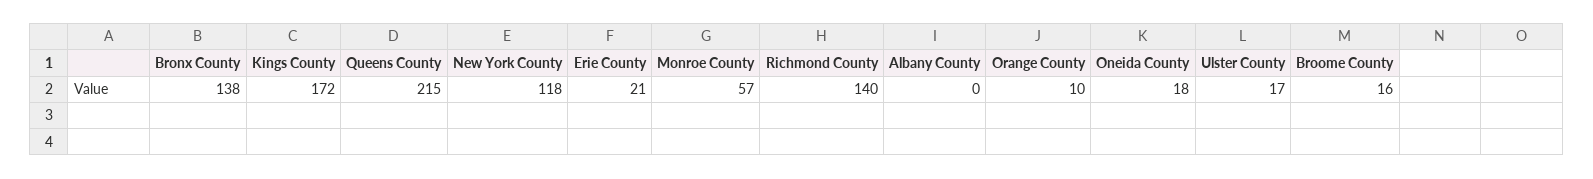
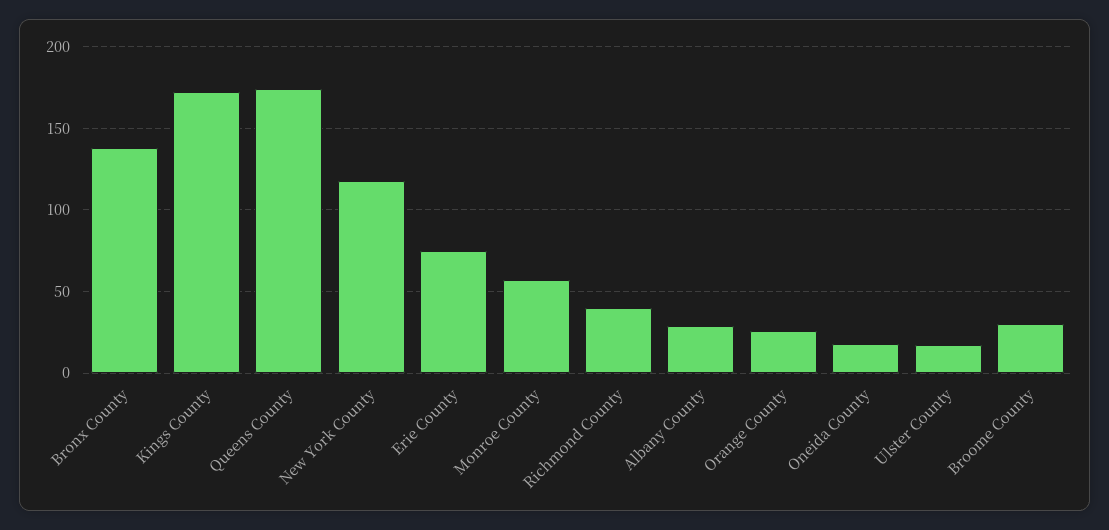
Queens County: 215 -> 175
Erie County: 21 -> 75
Richmond County: 140 -> 40
Albany County: 0 -> 30
Orange County: 10 -> 25
Broome County: 16 -> 30

